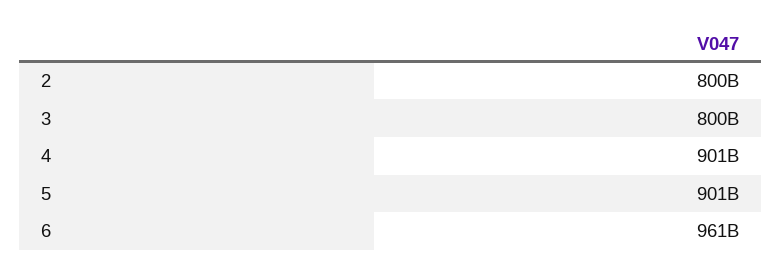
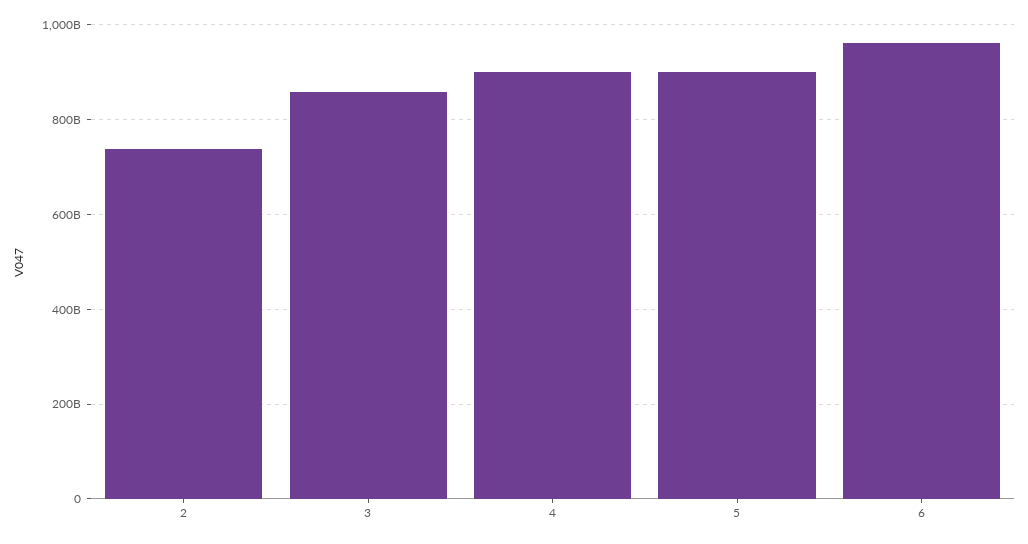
2: 800000000000 -> 740000000000
3: 800000000000 -> 860000000000

